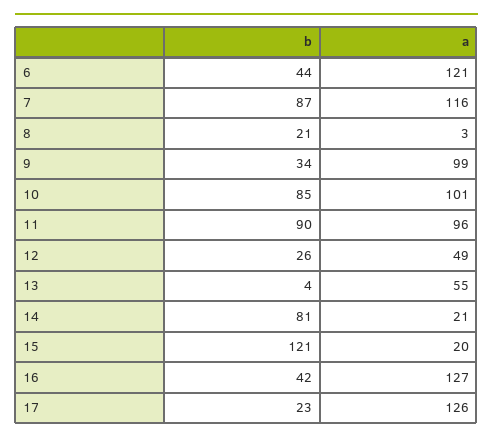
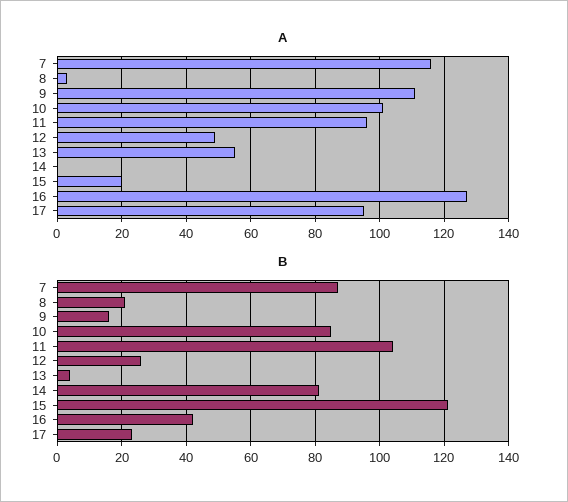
b, 6: 44 -> none
a, 6: 121 -> none
b, 9: 34 -> 15
a, 9: 99 -> 110
b, 11: 90 -> 105
a, 14: 21 -> 0
a, 17: 126 -> 95

